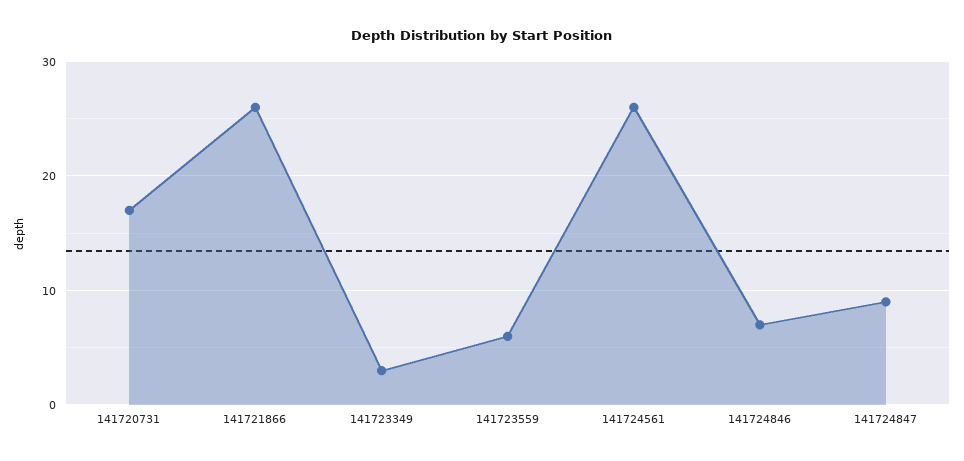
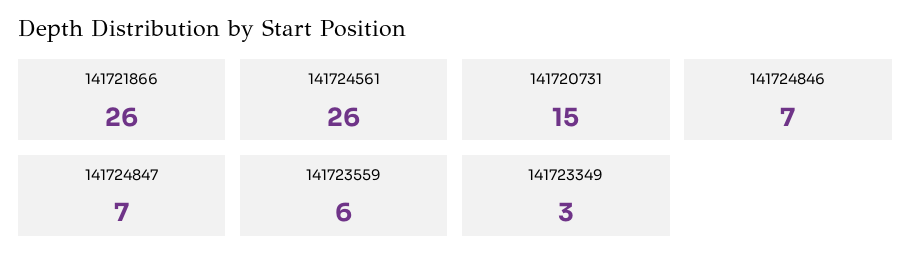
141720731: 17 -> 15
141724847: 9 -> 7

